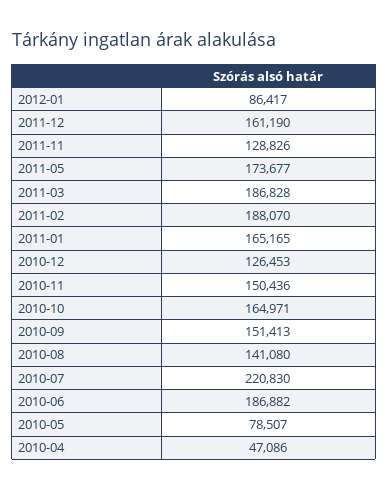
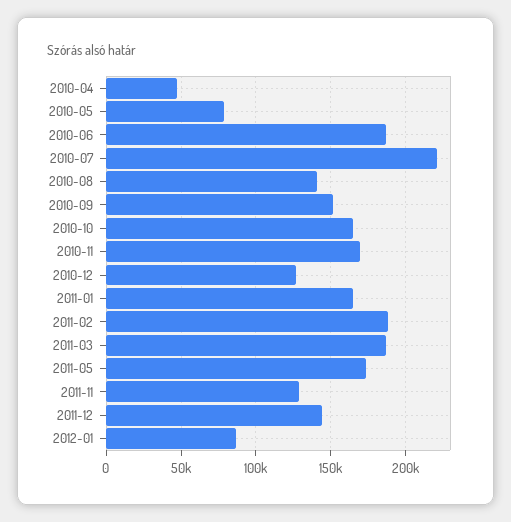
2011-12: 161190 -> 145000
2010-11: 150436 -> 170000

